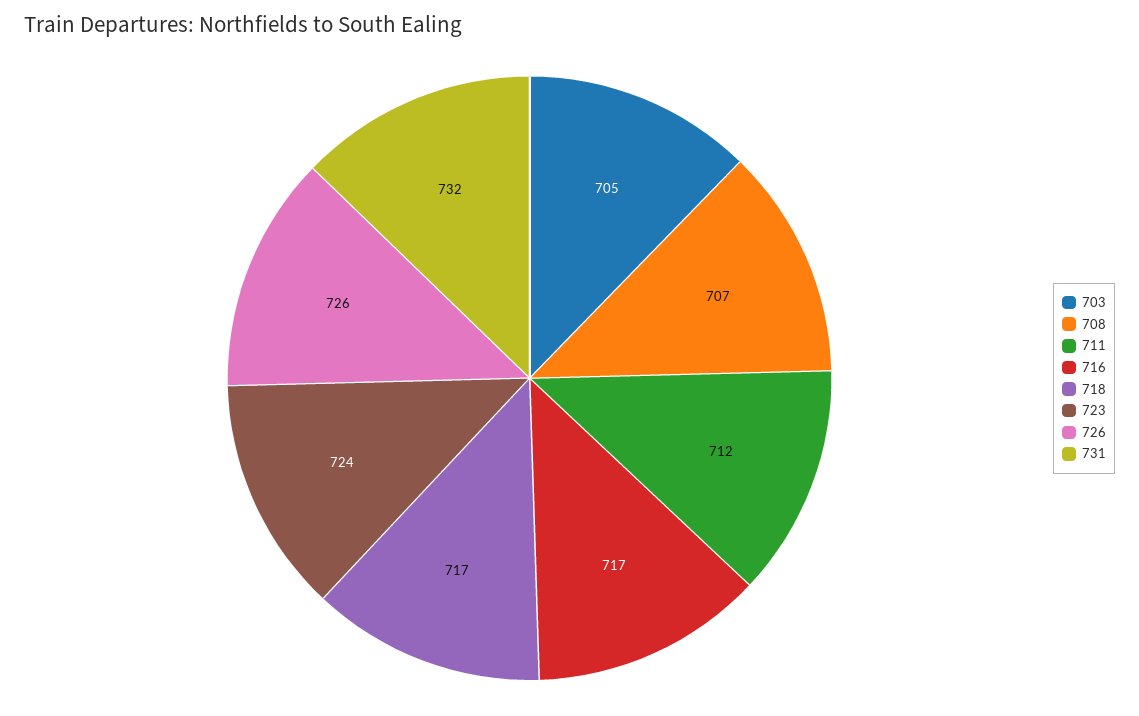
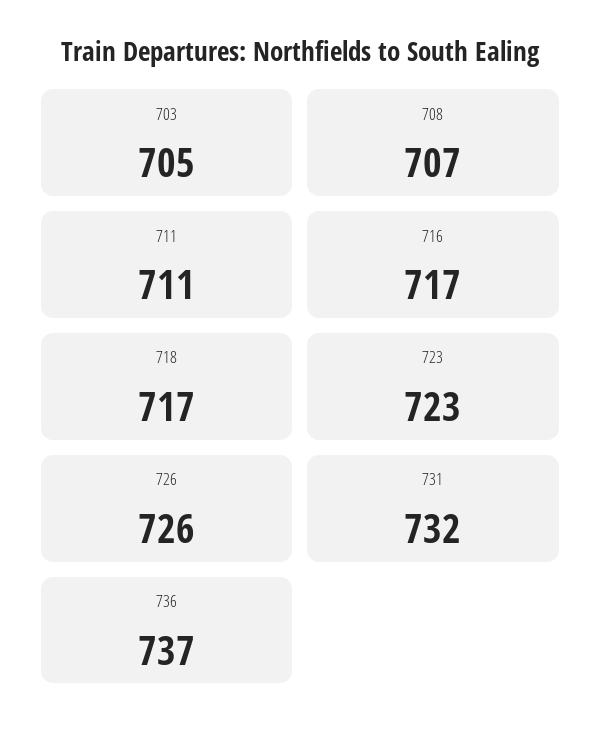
711: 712 -> 711
723: 724 -> 723
736: none -> 737

